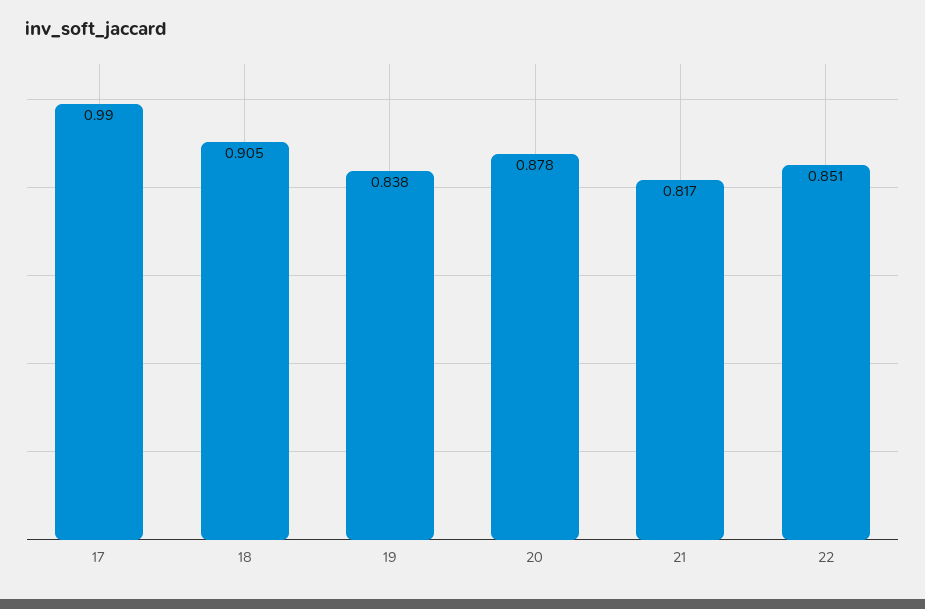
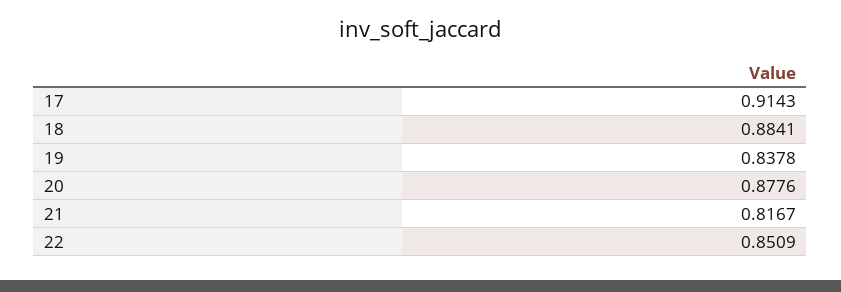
17: 0.99 -> 0.9143
18: 0.905 -> 0.8841

